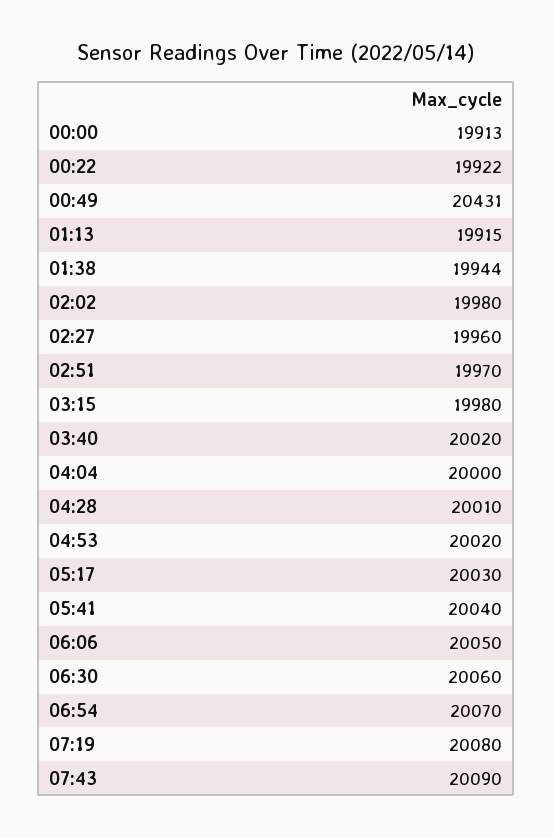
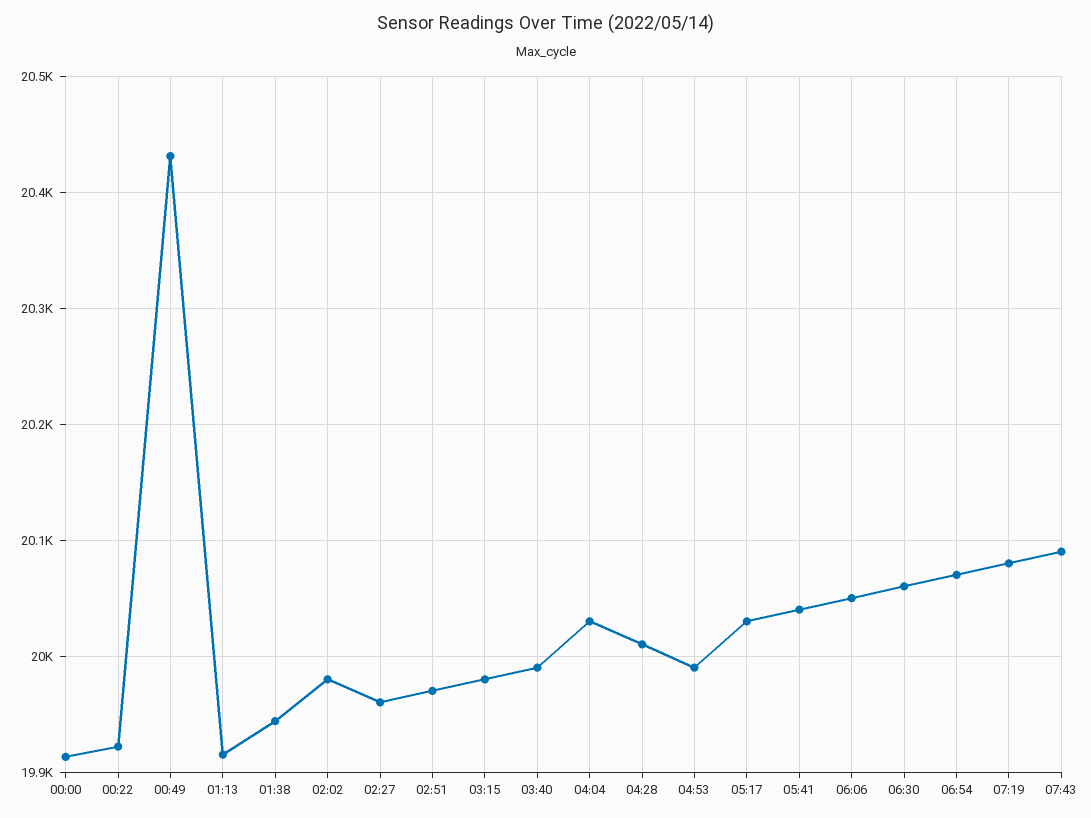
03:40: 20020 -> 19990
04:04: 20000 -> 20030
04:53: 20020 -> 19990

